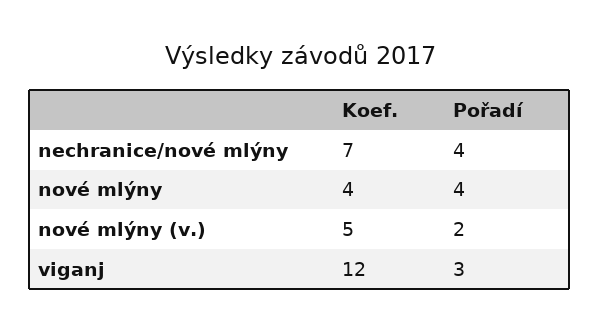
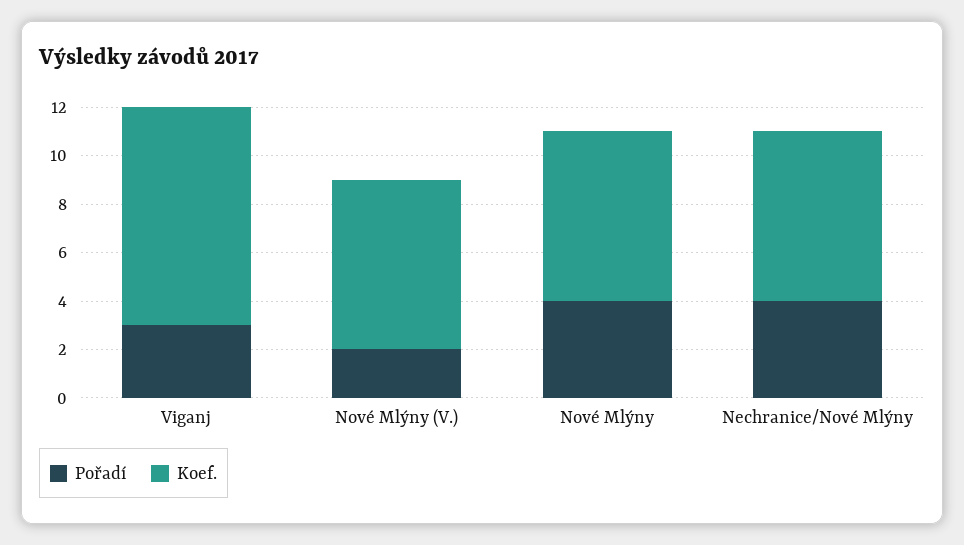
Koef., nové mlýny: 4 -> 7
Koef., nové mlýny (v.): 5 -> 7
Koef., viganj: 12 -> 9

